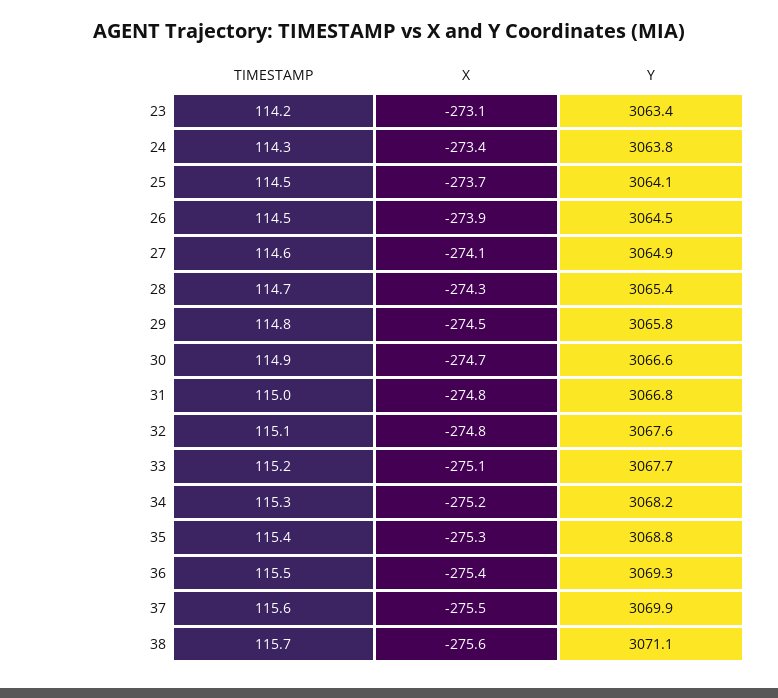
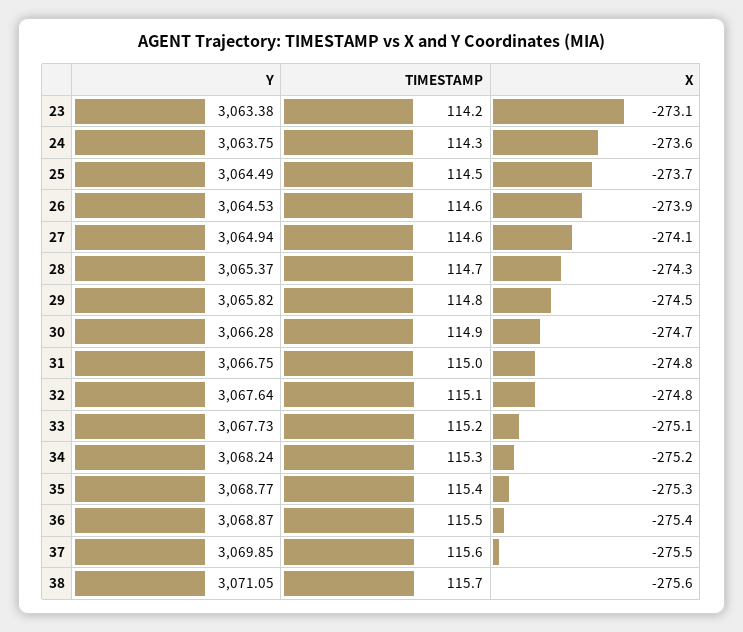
X, 24: -273.4 -> -273.6
Y, 25: 3064.1 -> 3064.49
TIMESTAMP, 26: 114.5 -> 114.6
Y, 30: 3066.6 -> 3066.28
Y, 36: 3069.3 -> 3068.87

